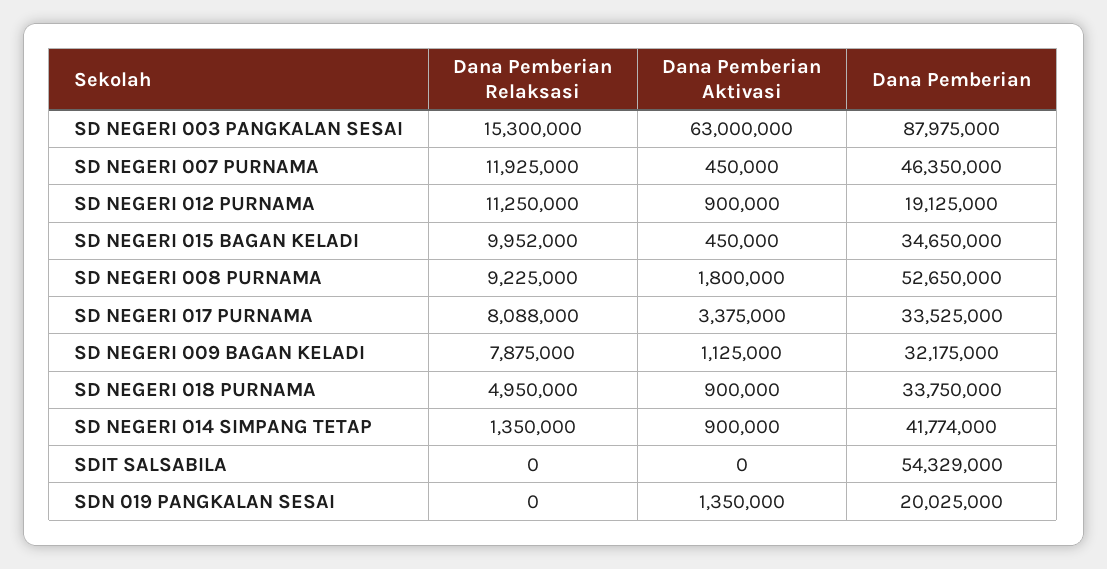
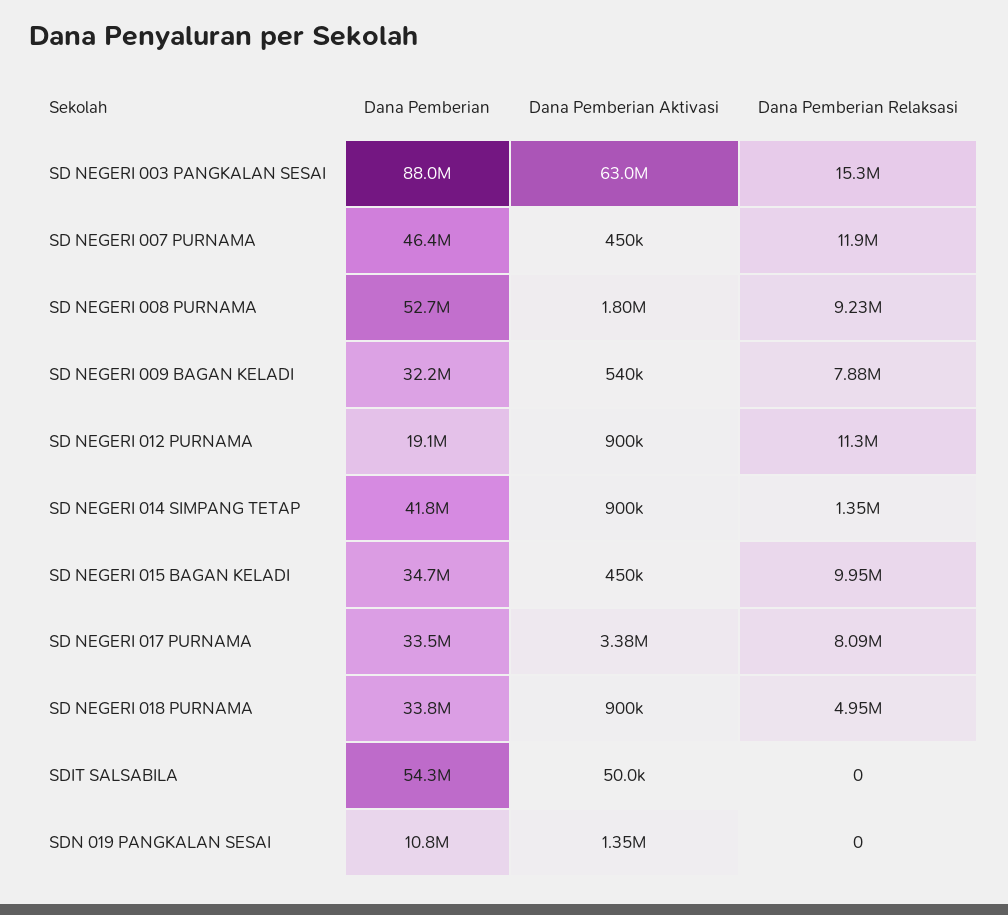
Dana Pemberian Aktivasi, SD NEGERI 009 BAGAN KELADI: 1125000 -> 540000
Dana Pemberian Aktivasi, SDIT SALSABILA: 0 -> 50000
Dana Pemberian, SDN 019 PANGKALAN SESAI: 20025000 -> 10800000

